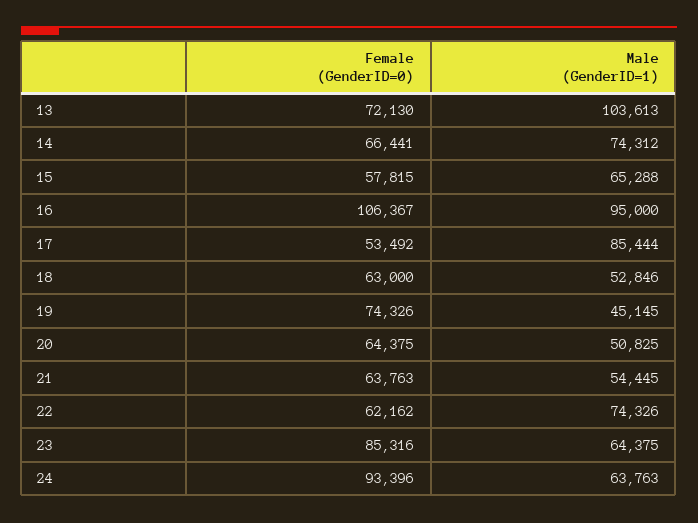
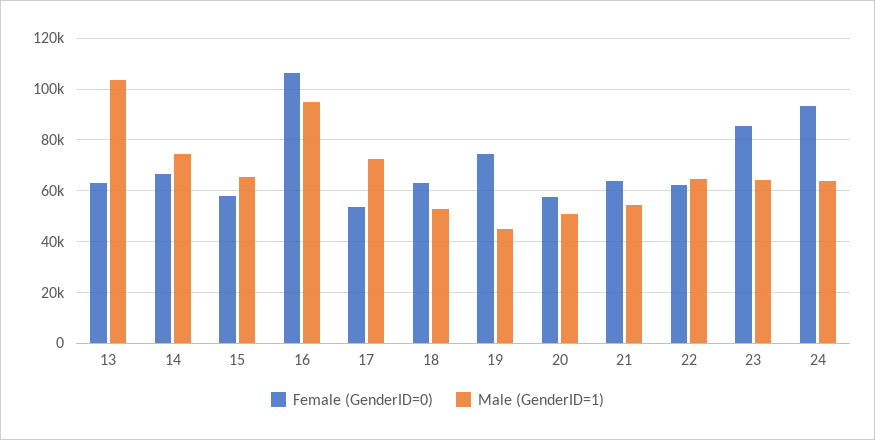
Female (GenderID=0), 13: 72130 -> 62500
Male (GenderID=1), 17: 85444 -> 72500
Female (GenderID=0), 20: 64375 -> 57500
Male (GenderID=1), 22: 74326 -> 65000

